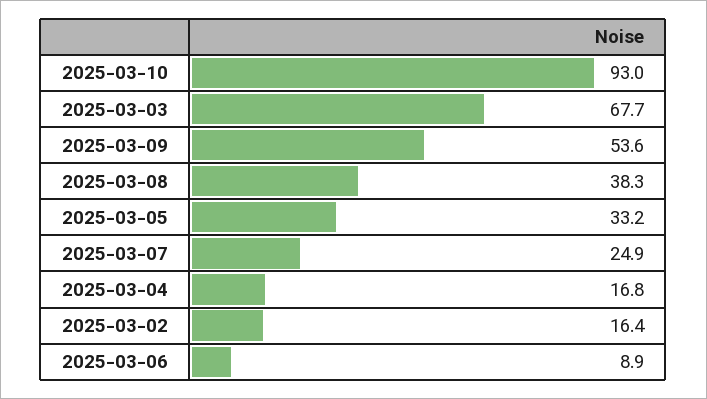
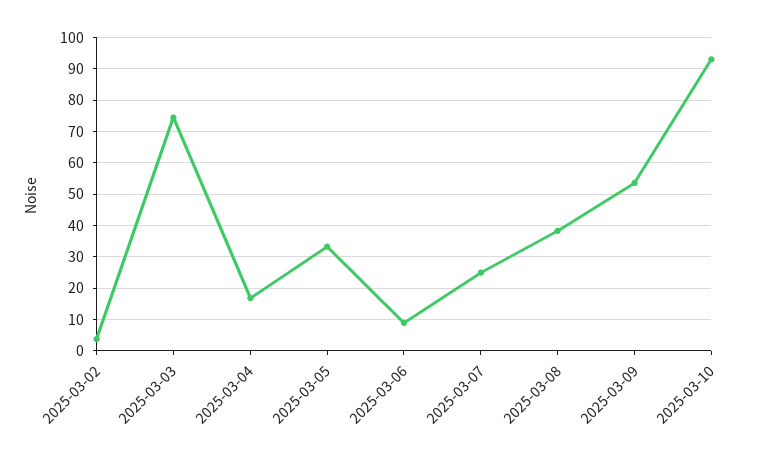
2025-03-03: 67.7 -> 74
2025-03-02: 16.4 -> 4

